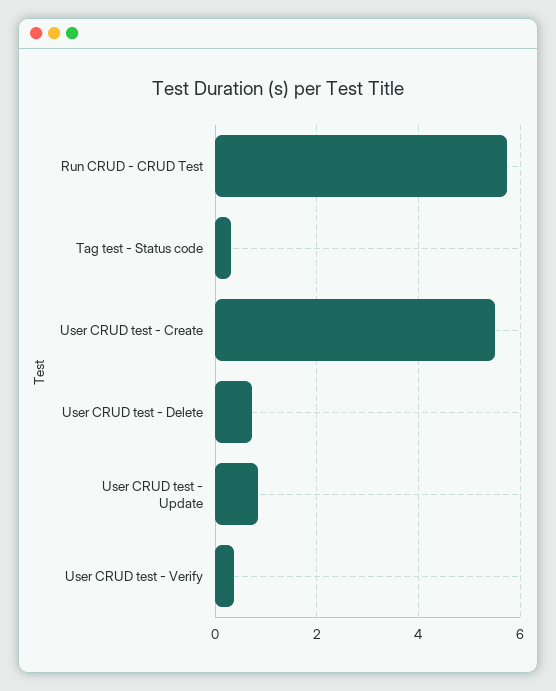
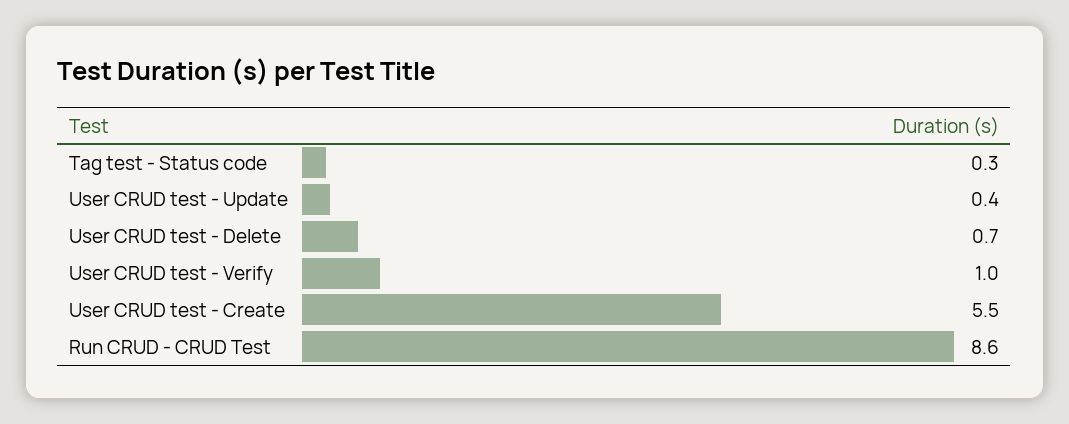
Run CRUD - CRUD Test: 5.8 -> 8.6
User CRUD test - Update: 0.8 -> 0.4
User CRUD test - Verify: 0.4 -> 1

